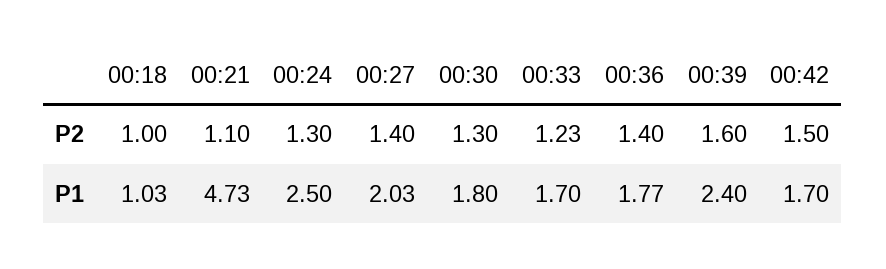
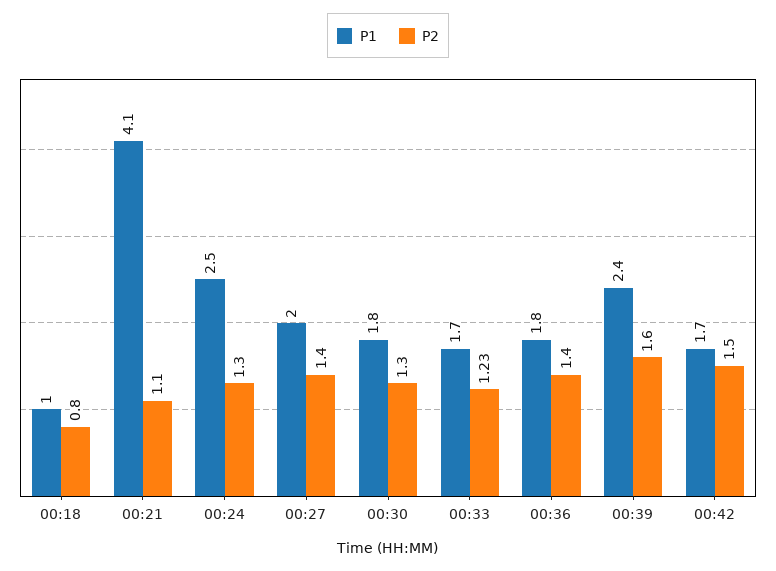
P2, 00:18: 1 -> 0.8
P1, 00:21: 4.73 -> 4.1

